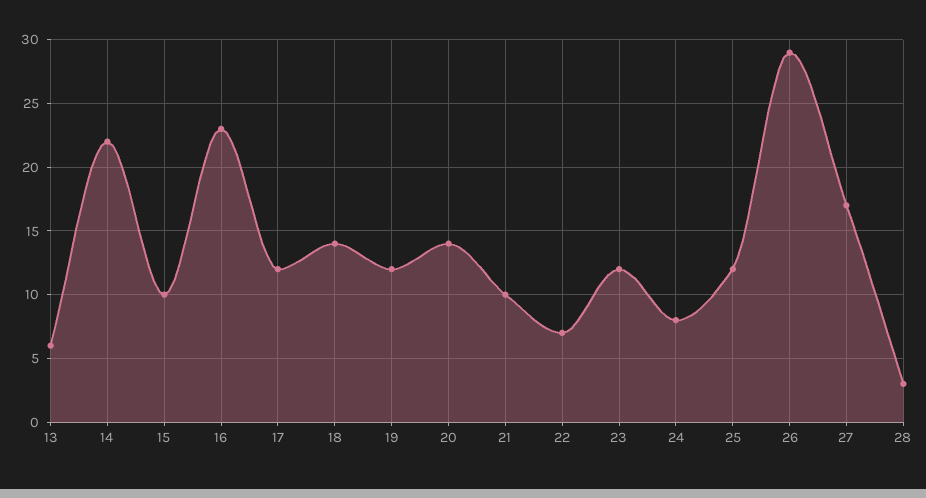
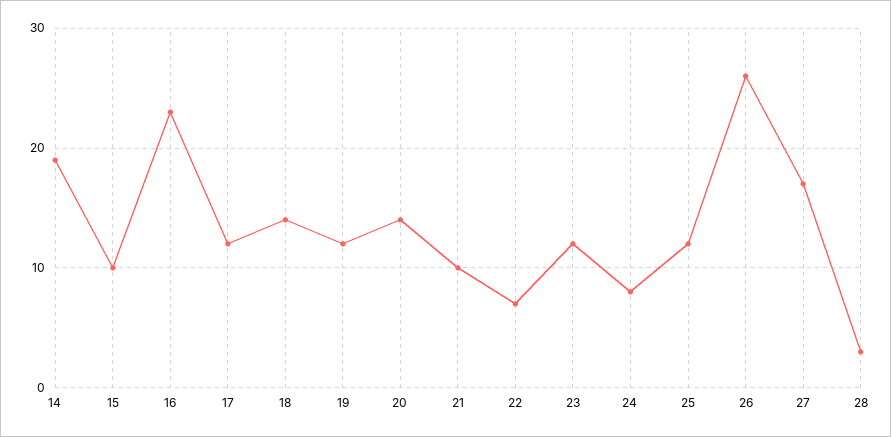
13: 6 -> none
14: 22 -> 19
26: 29 -> 26

